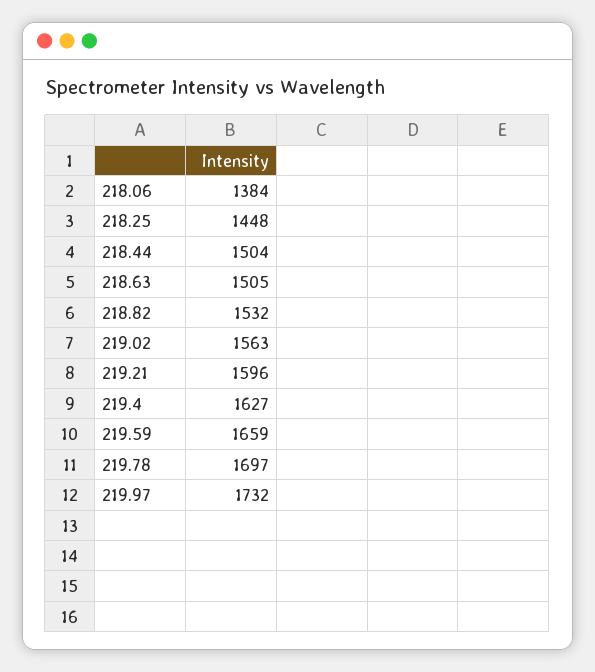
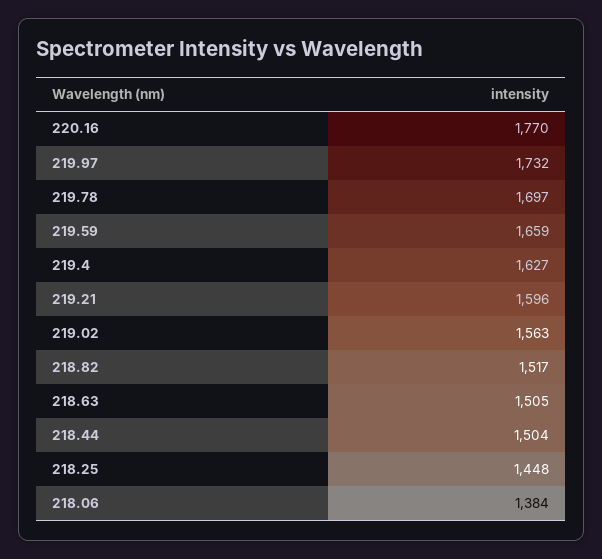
218.82: 1532 -> 1517
220.16: none -> 1770

